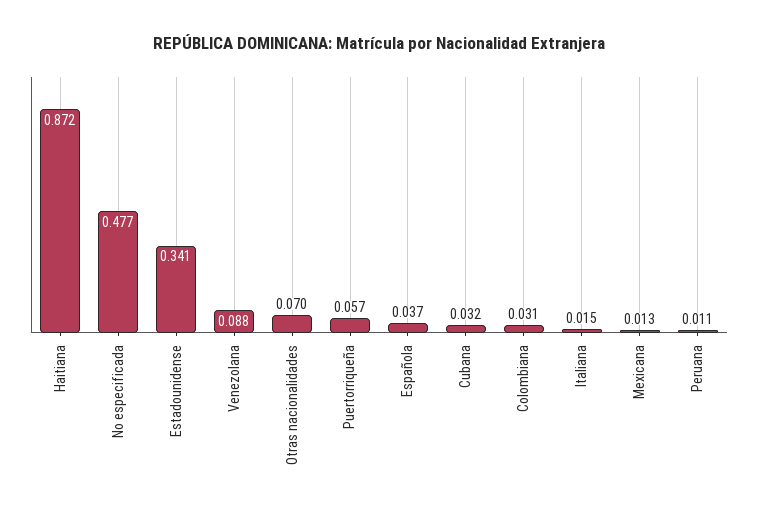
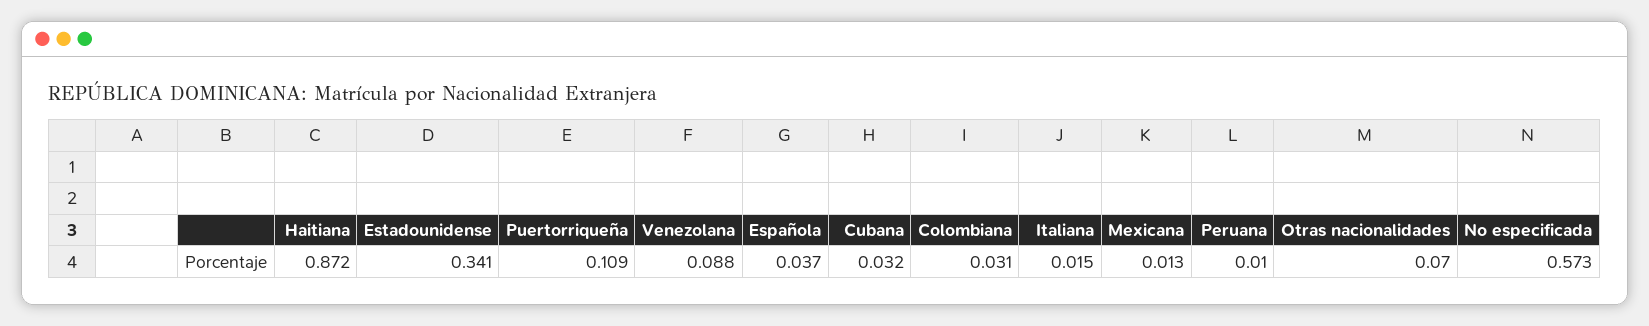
No especificada: 0.477 -> 0.573
Puertorriqueña: 0.057 -> 0.109
Peruana: 0.011 -> 0.01

